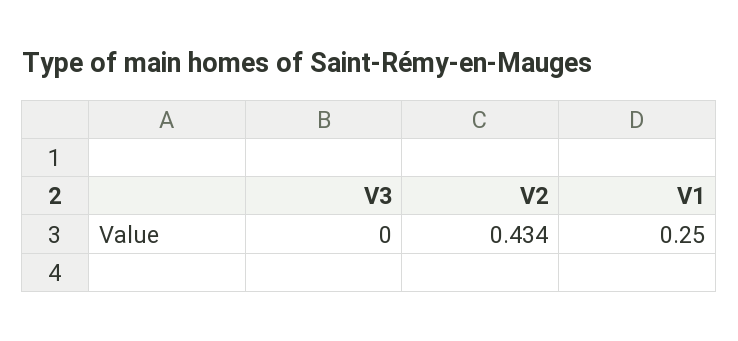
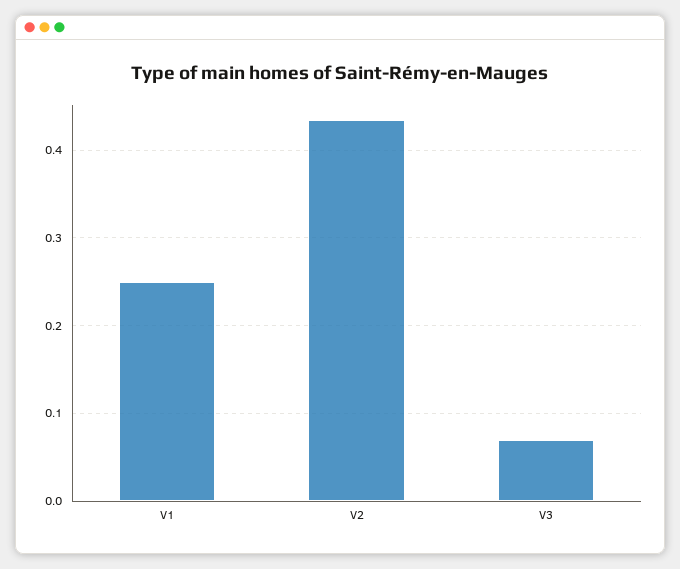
V3: 0 -> 0.07

